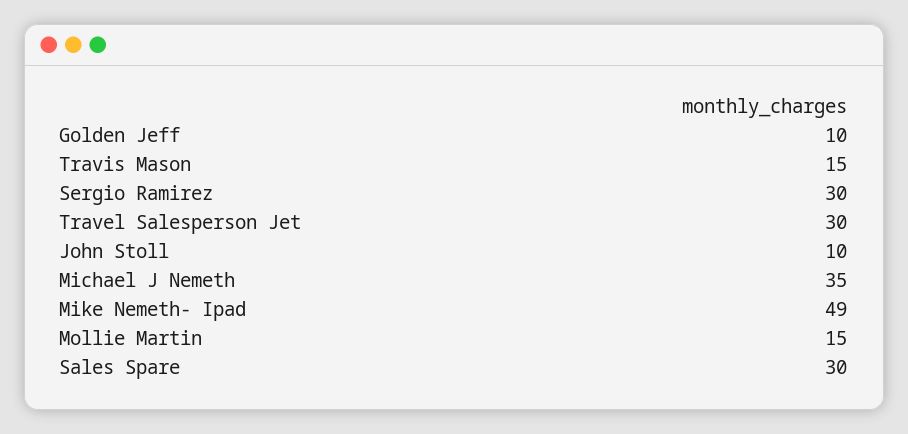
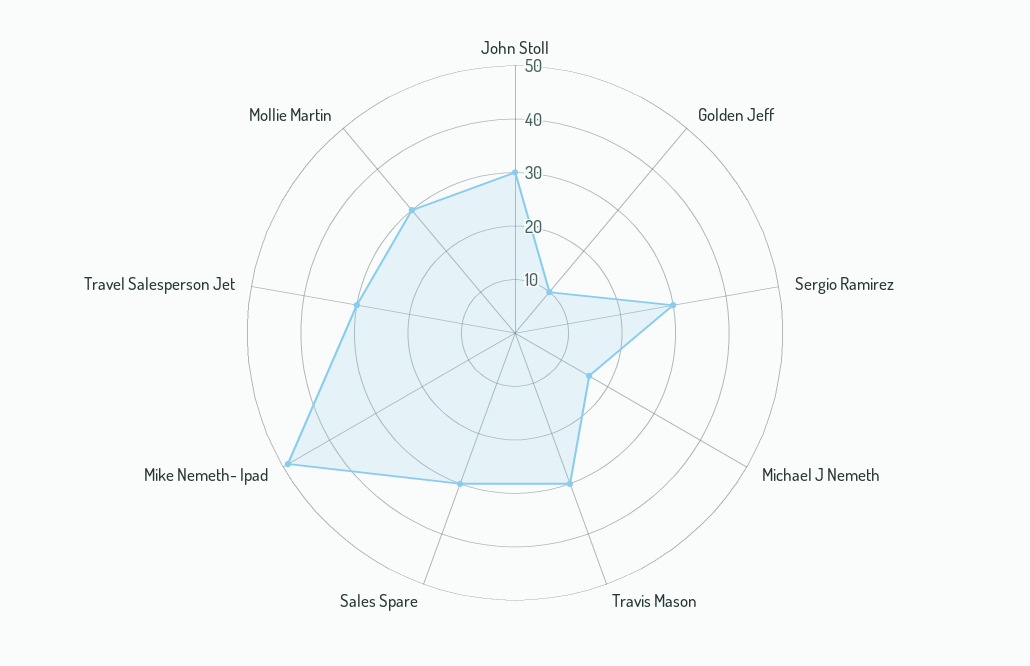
Travis Mason: 15 -> 30
John Stoll: 10 -> 30
Michael J Nemeth: 35 -> 15
Mollie Martin: 15 -> 30

